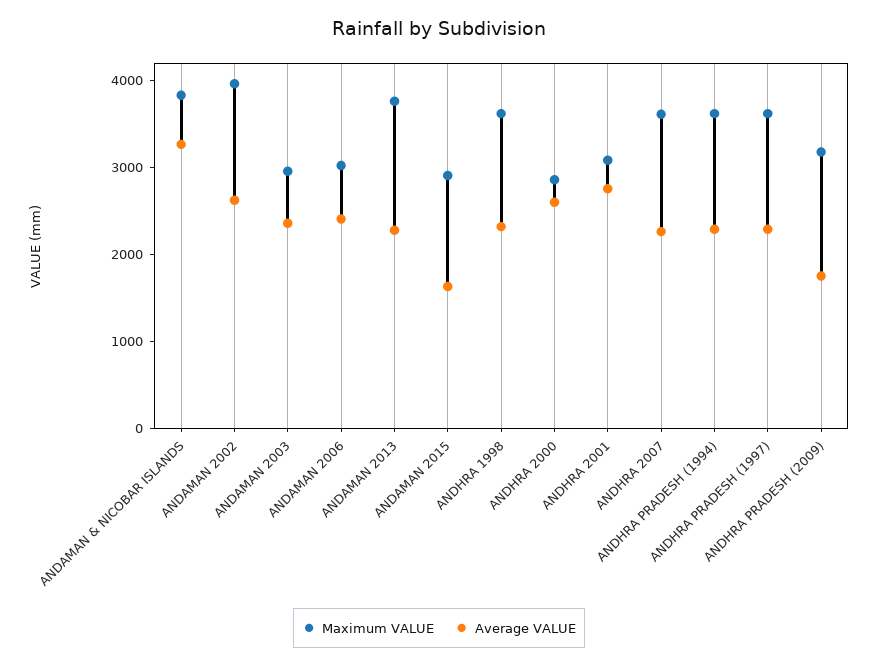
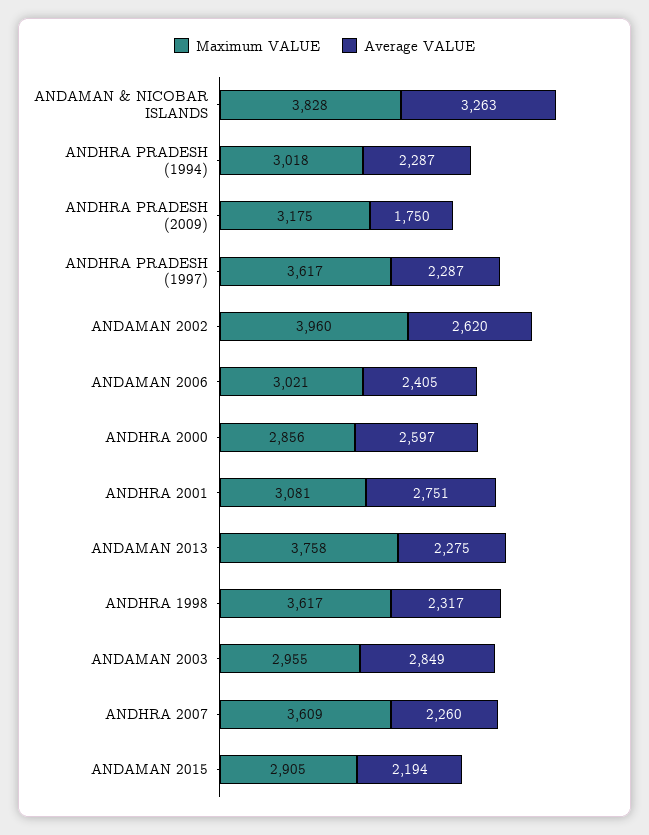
Average VALUE, ANDAMAN 2003: 2400 -> 2849
Average VALUE, ANDAMAN 2015: 1600 -> 2194
Maximum VALUE, ANDHRA PRADESH (1994): 3600 -> 3018

